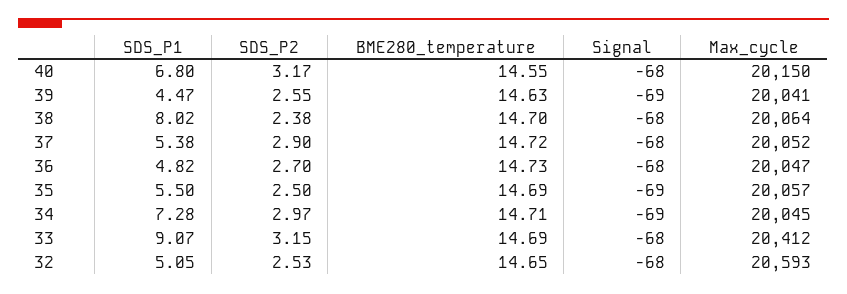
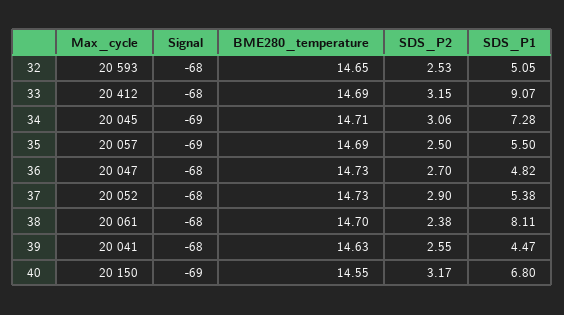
Signal, 40: -68 -> -69
Signal, 39: -69 -> -68
SDS_P1, 38: 8.02 -> 8.11
Max_cycle, 38: 20064 -> 20061
BME280_temperature, 37: 14.72 -> 14.73
SDS_P2, 34: 2.97 -> 3.06

